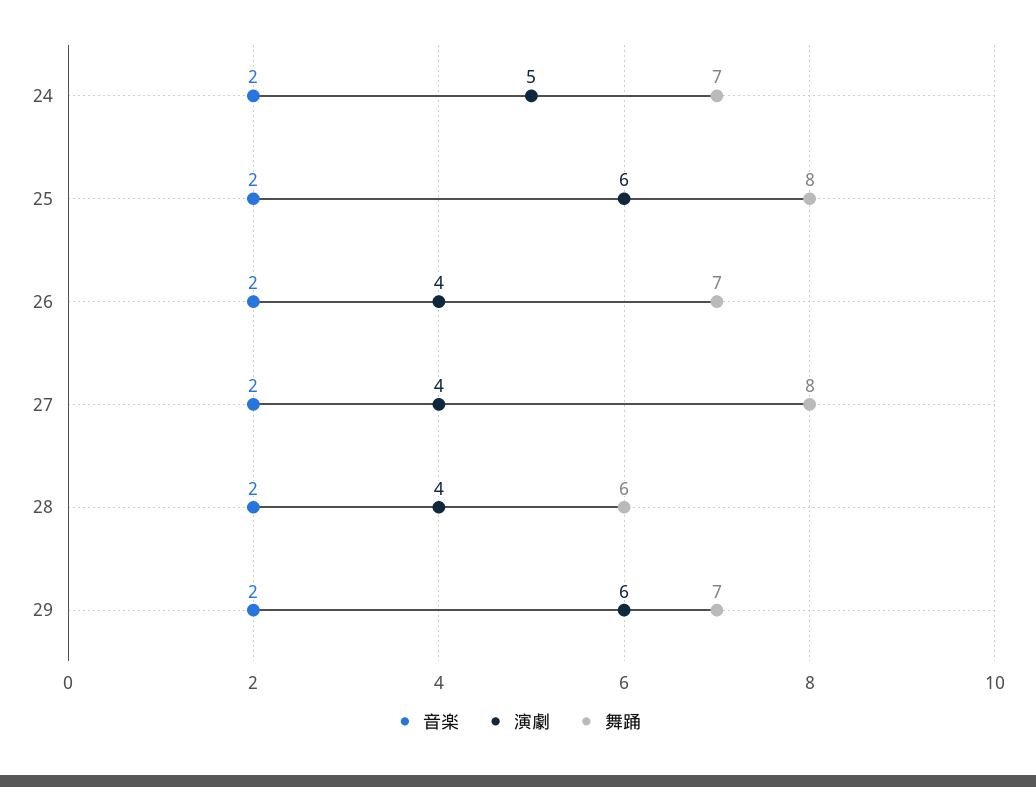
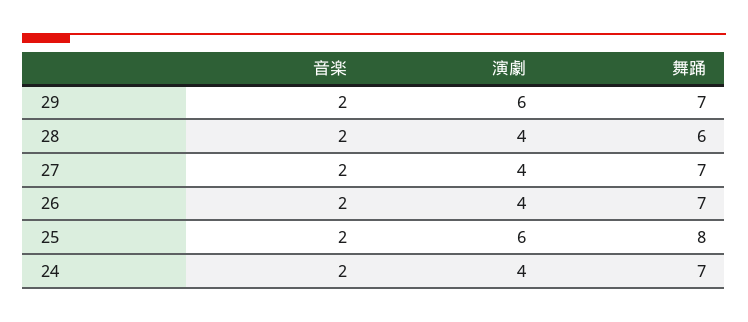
演劇, 24: 5 -> 4
舞踊, 27: 8 -> 7

